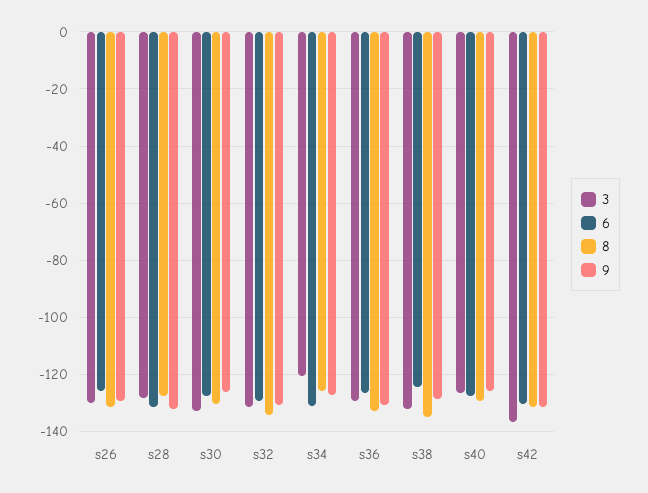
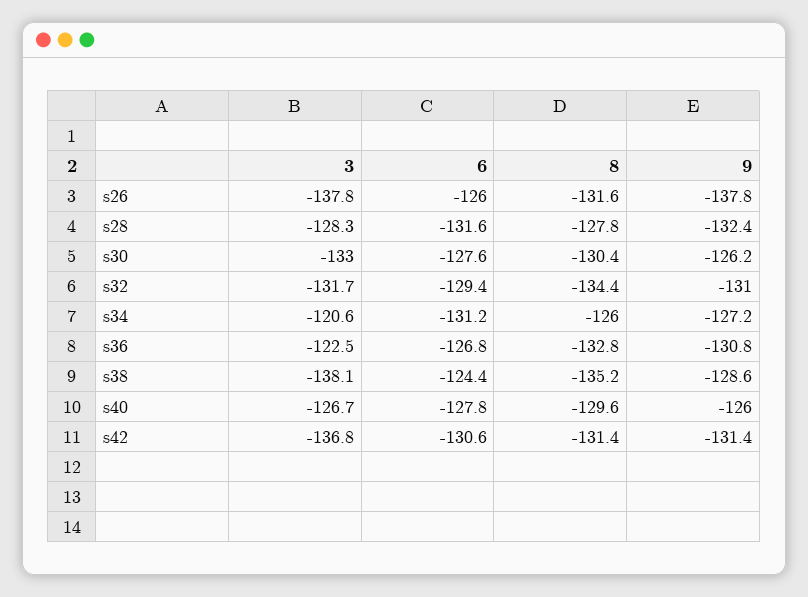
3, s26: -130 -> -137.8
9, s26: -130 -> -137.8
3, s36: -130 -> -122.5
3, s38: -132.5 -> -138.1

